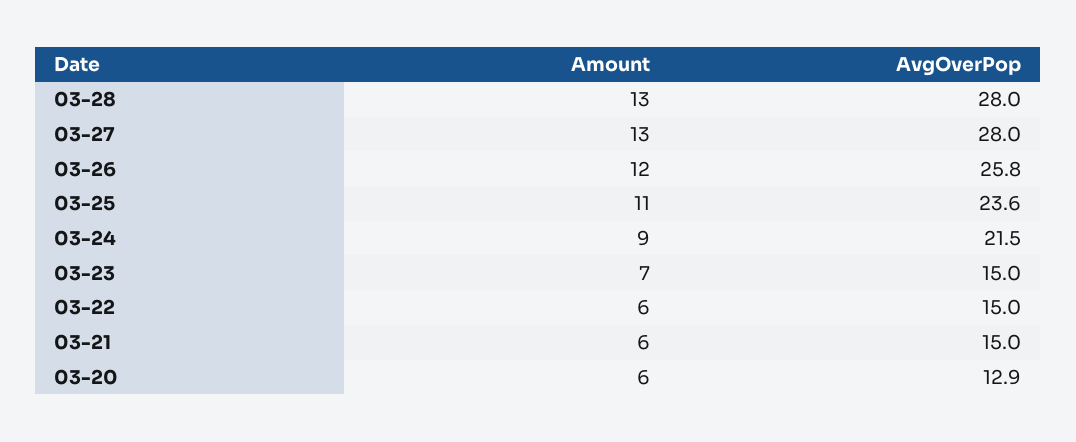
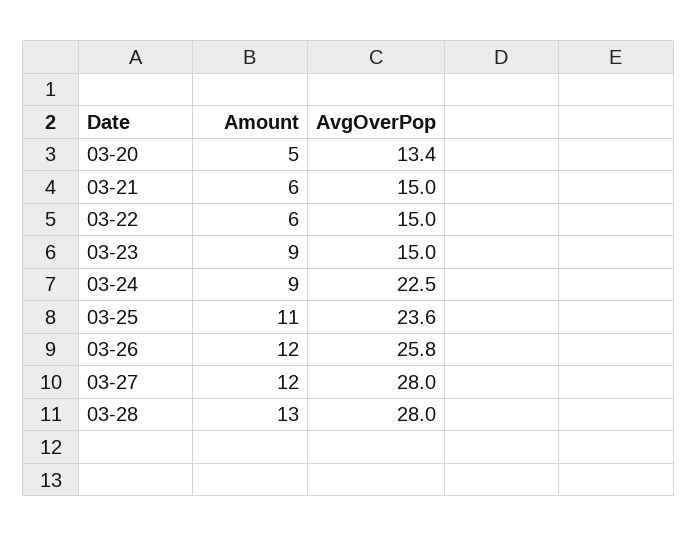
Amount, 03-27: 13 -> 12
AvgOverPop, 03-24: 21.5 -> 22.5
Amount, 03-23: 7 -> 9
Amount, 03-20: 6 -> 5
AvgOverPop, 03-20: 12.9 -> 13.4

